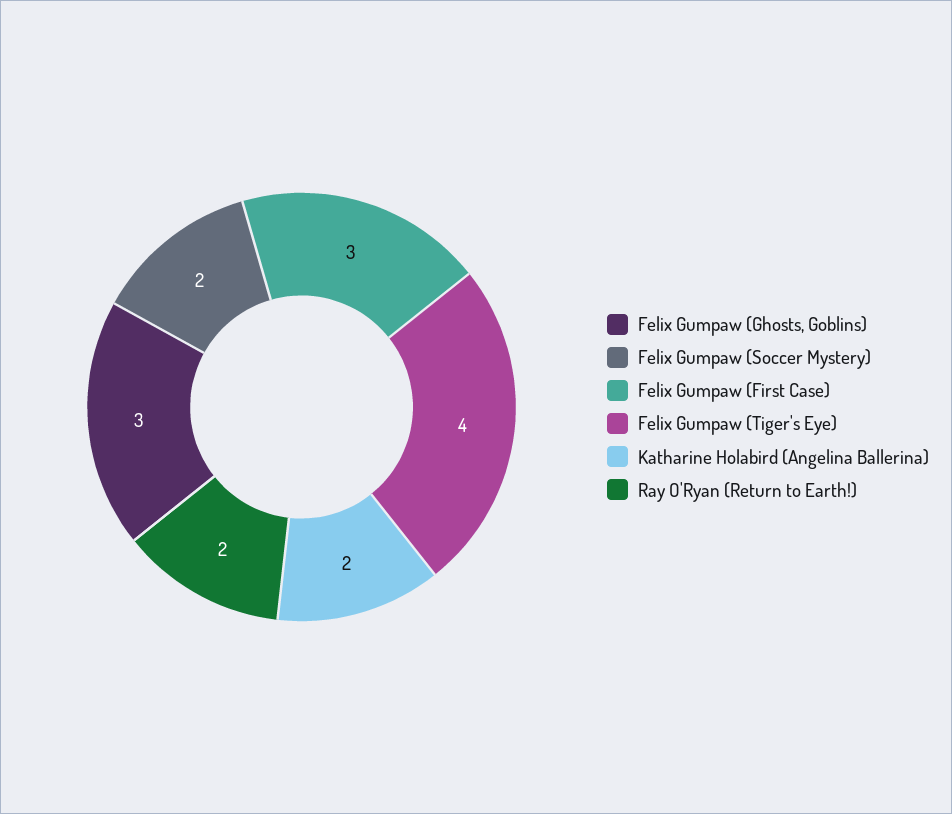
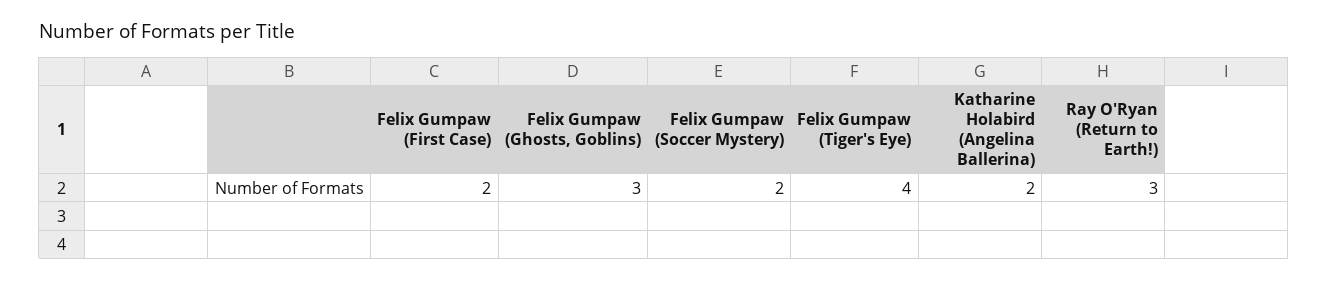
Felix Gumpaw (First Case): 3 -> 2
Ray O'Ryan (Return to Earth!): 2 -> 3

